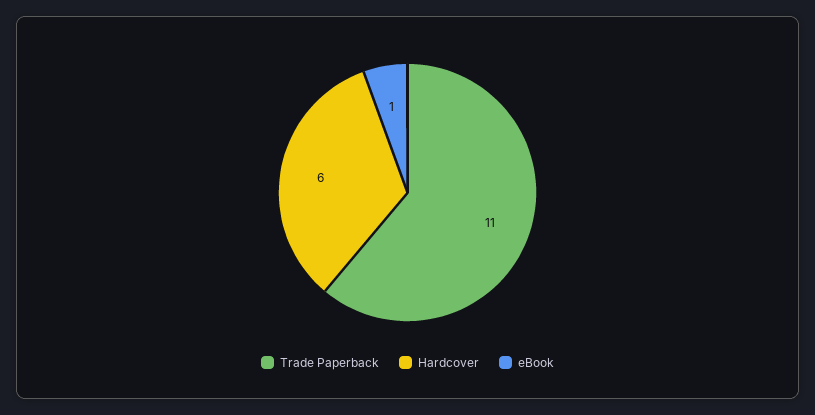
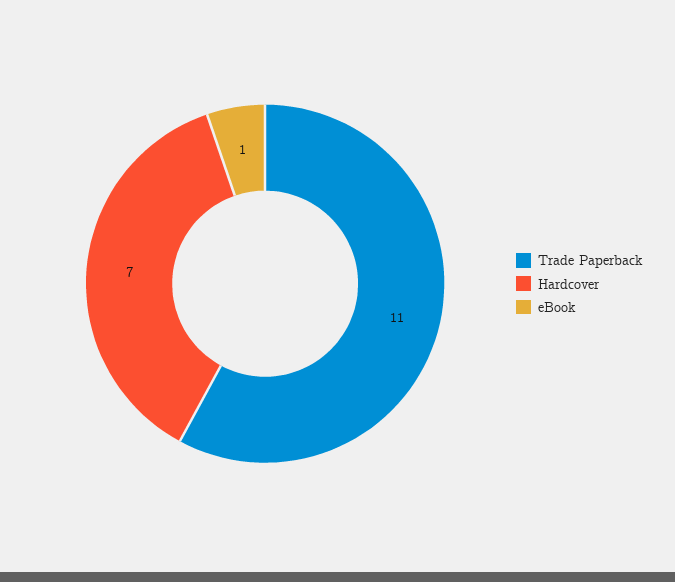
Hardcover: 6 -> 7

